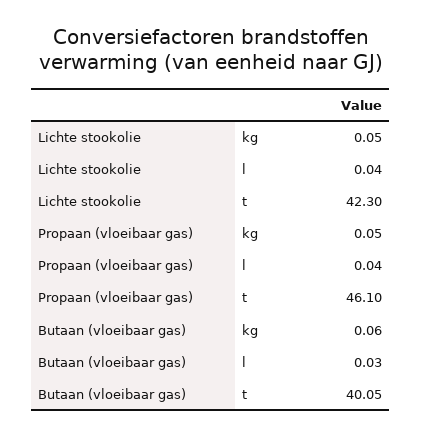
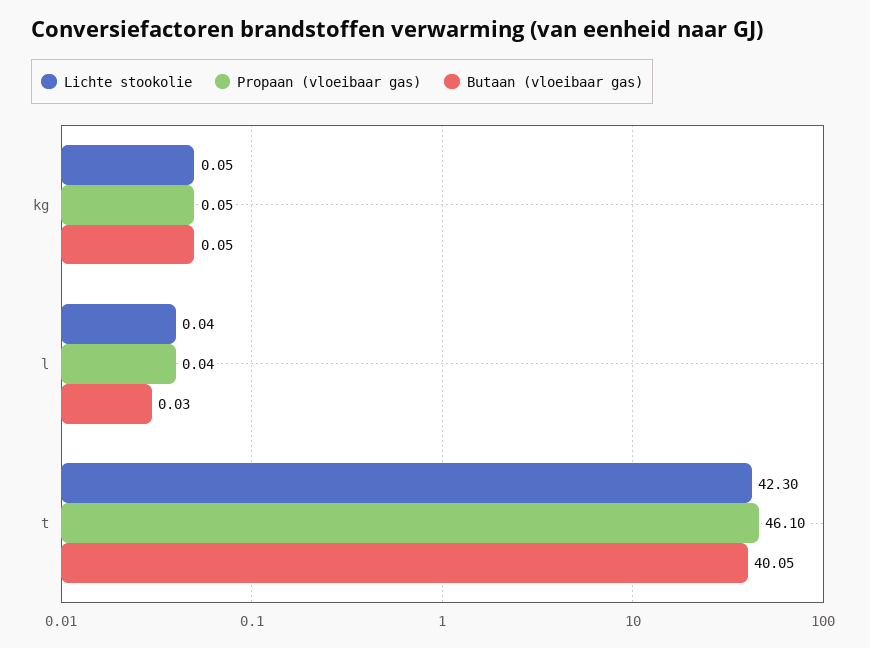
Butaan (vloeibaar gas), kg: 0.06 -> 0.05

